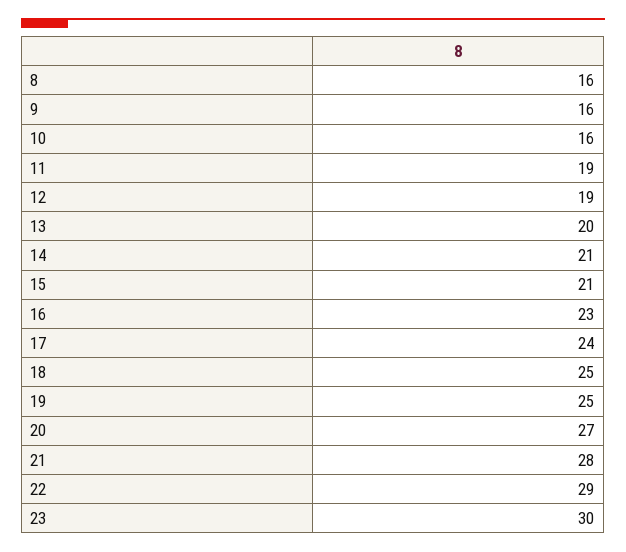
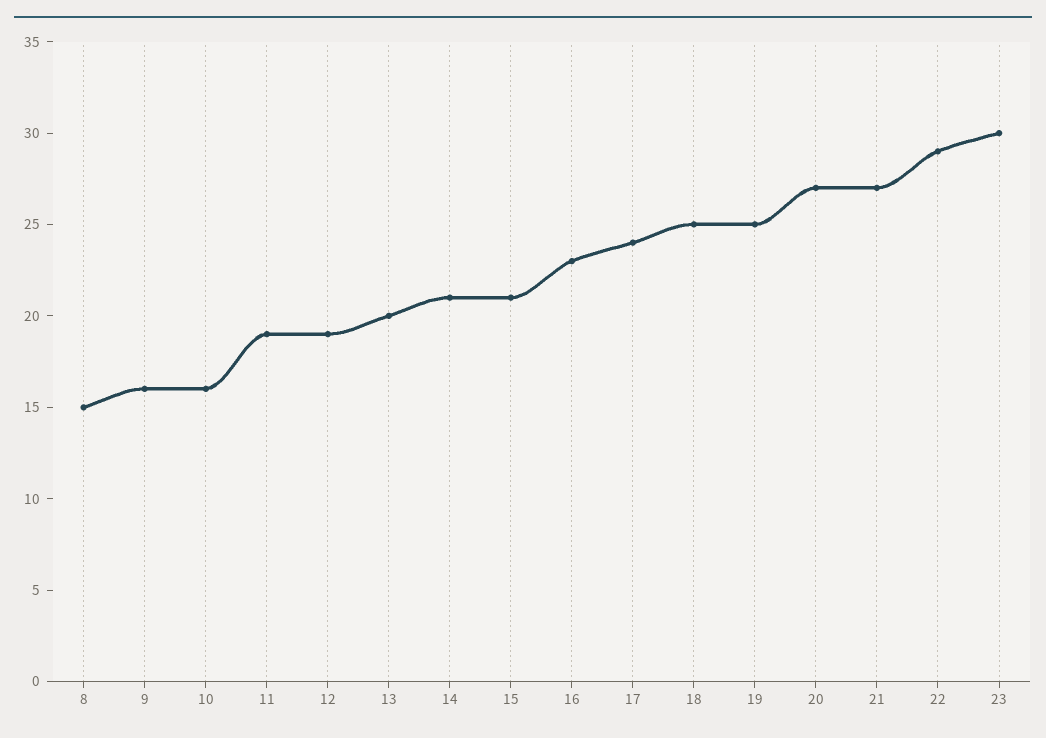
8: 16 -> 15
21: 28 -> 27

